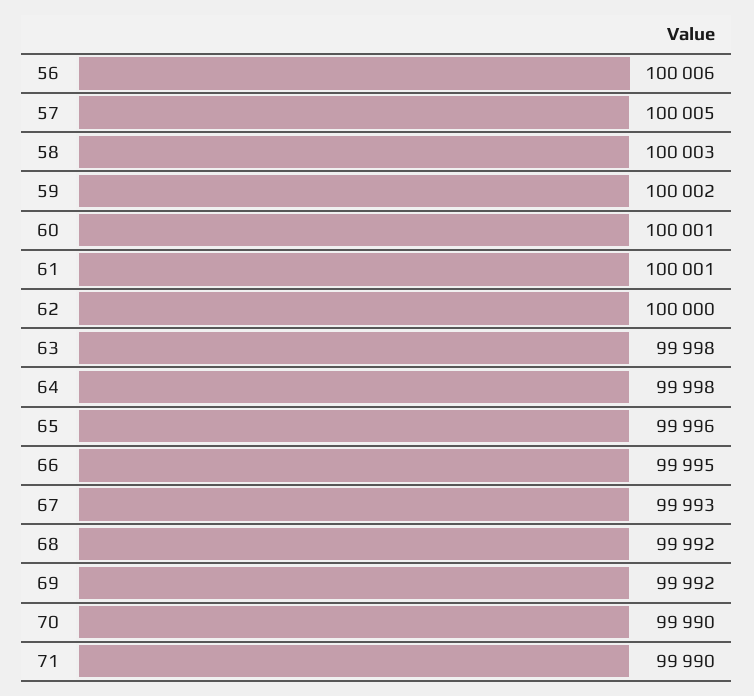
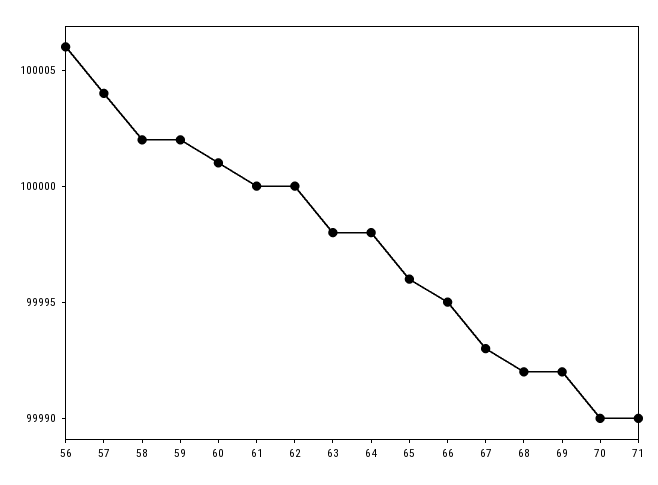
57: 100005 -> 100004
58: 100003 -> 100002
61: 100001 -> 100000

